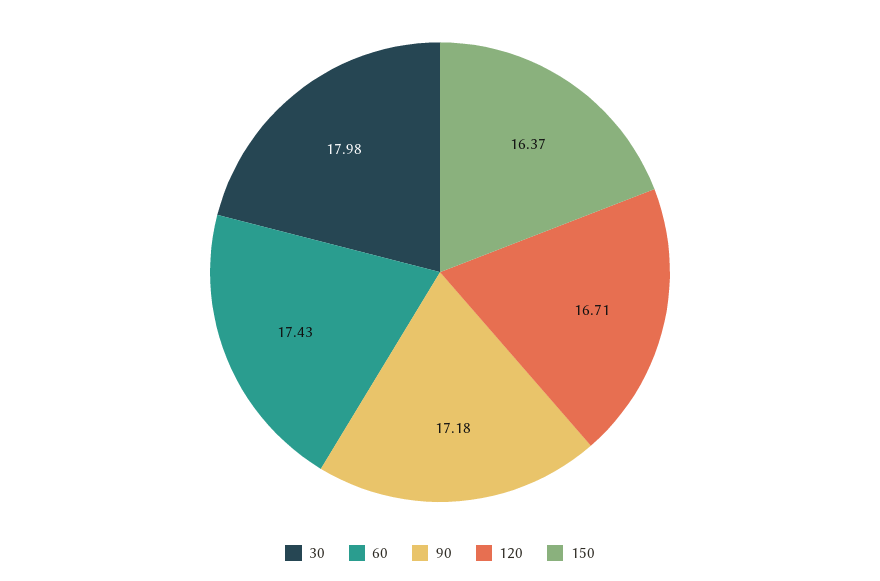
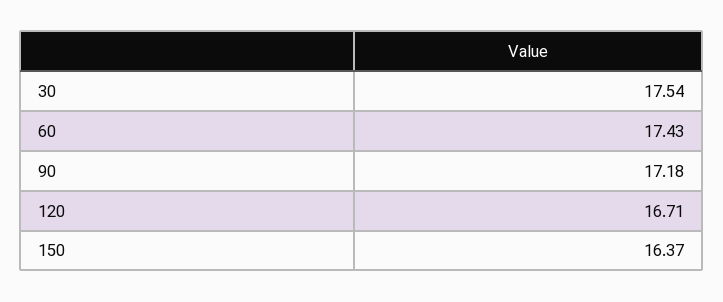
30: 17.98 -> 17.54

